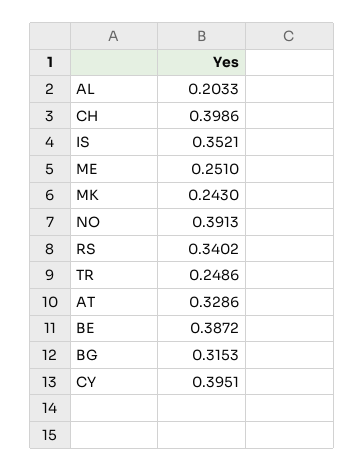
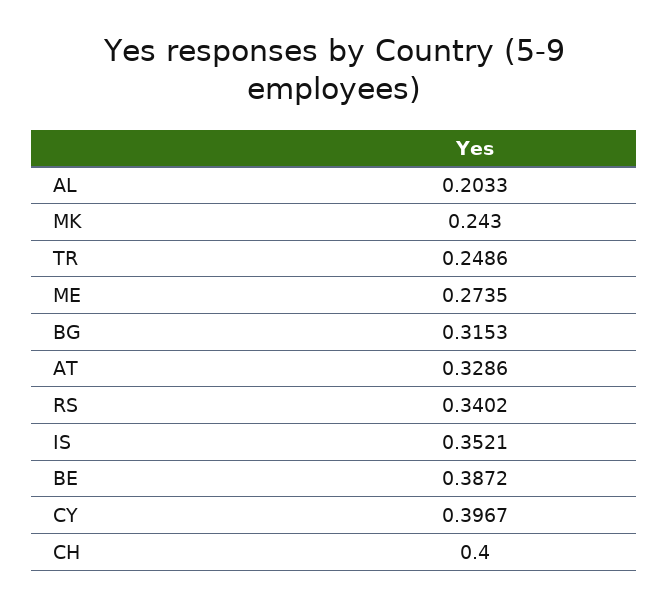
CH: 0.3986 -> 0.4
ME: 0.251 -> 0.2735
NO: 0.3913 -> none
CY: 0.3951 -> 0.3967

